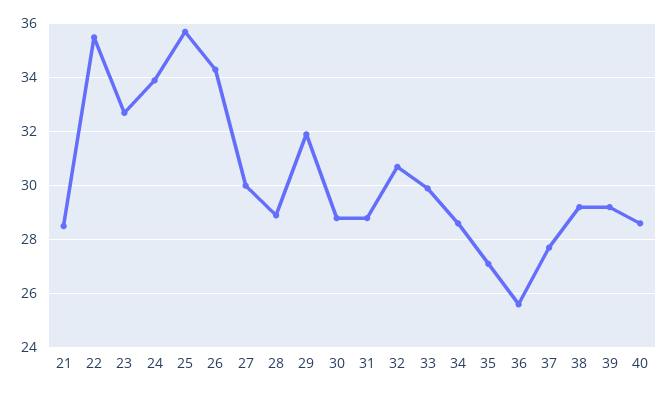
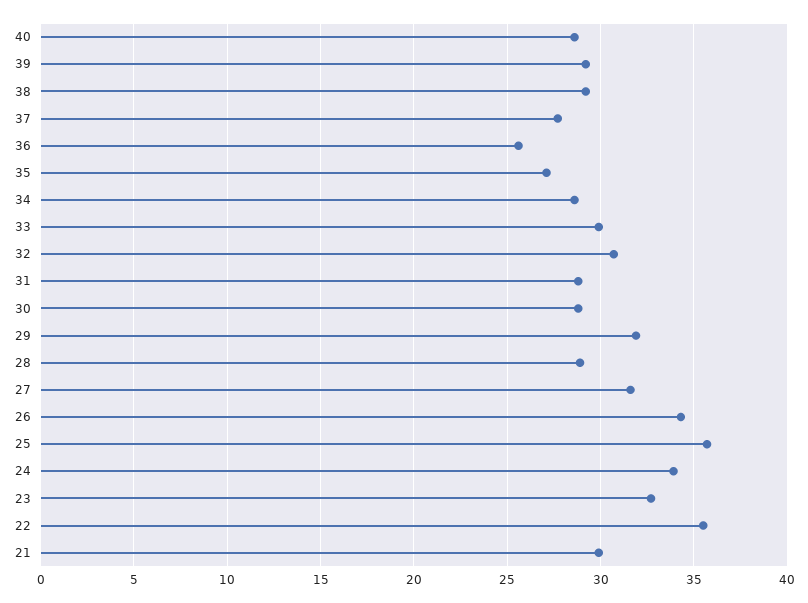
21: 28.5 -> 30
27: 30 -> 31.5

